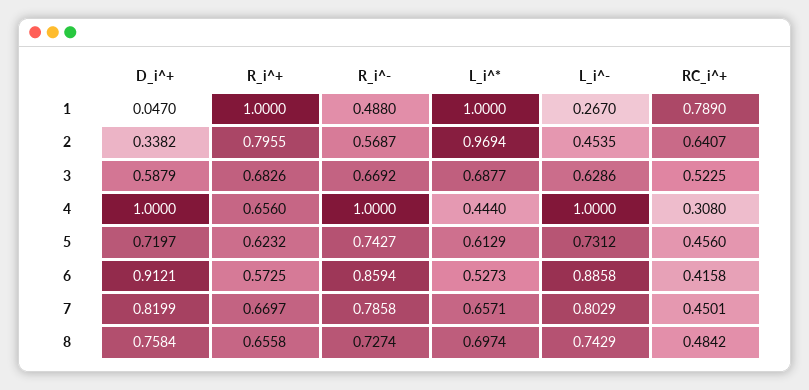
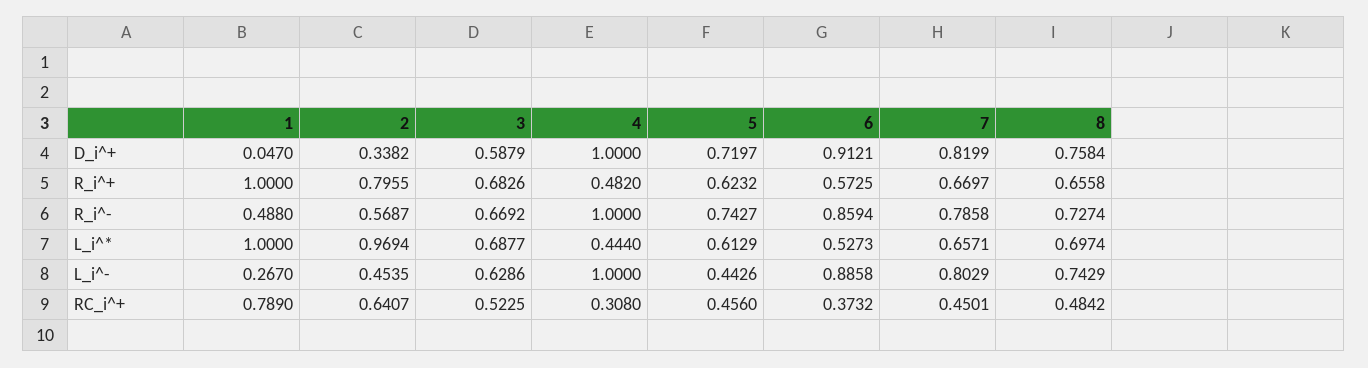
R_i^+, 4: 0.656 -> 0.482
L_i^-, 5: 0.7312 -> 0.4426
RC_i^+, 6: 0.4158 -> 0.3732

